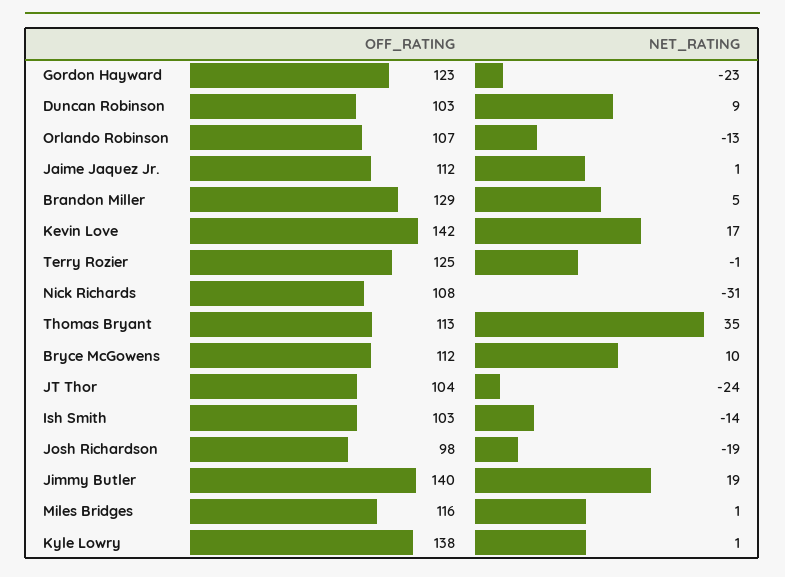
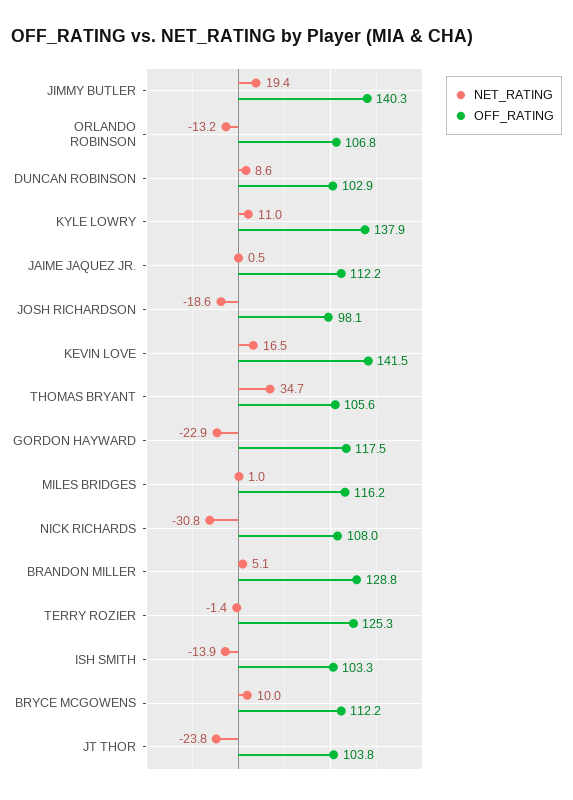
OFF_RATING, Gordon Hayward: 123 -> 117.5
OFF_RATING, Thomas Bryant: 113 -> 105.6
NET_RATING, Kyle Lowry: 1 -> 11

